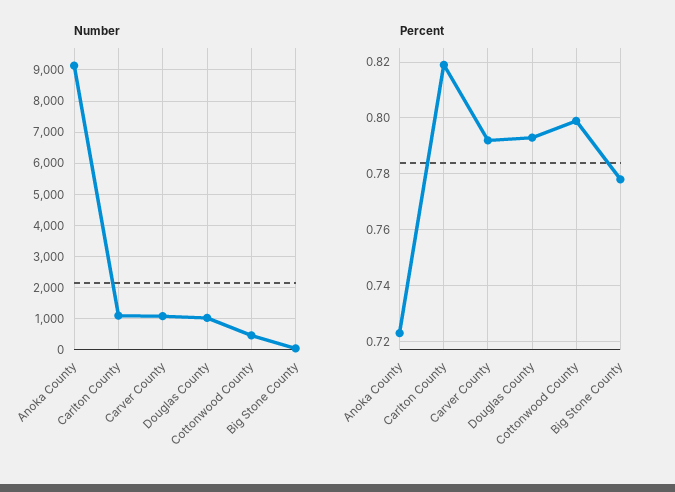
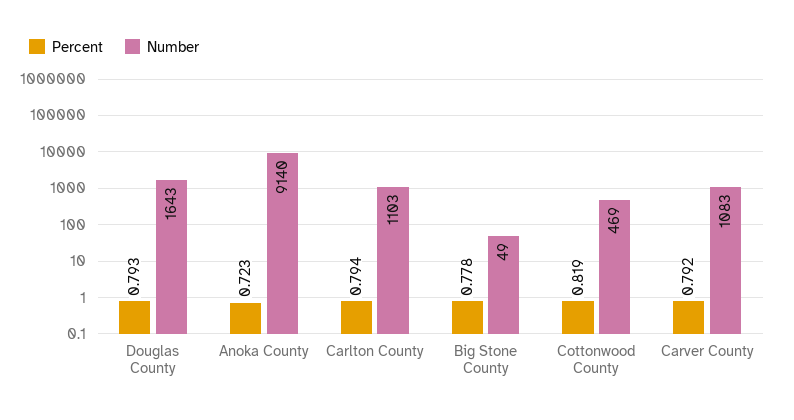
Number, Douglas County: 1000 -> 1643
Percent, Carlton County: 0.82 -> 0.794
Percent, Cottonwood County: 0.8 -> 0.819

